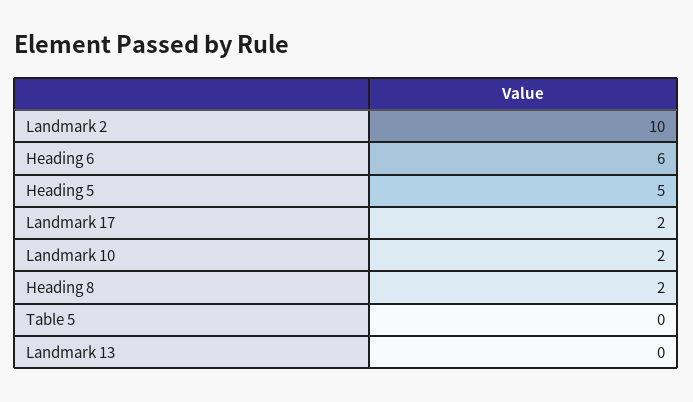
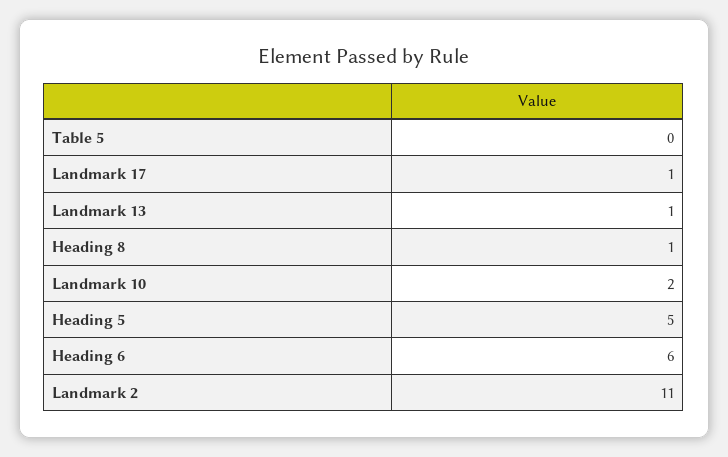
Landmark 2: 10 -> 11
Landmark 17: 2 -> 1
Heading 8: 2 -> 1
Landmark 13: 0 -> 1

